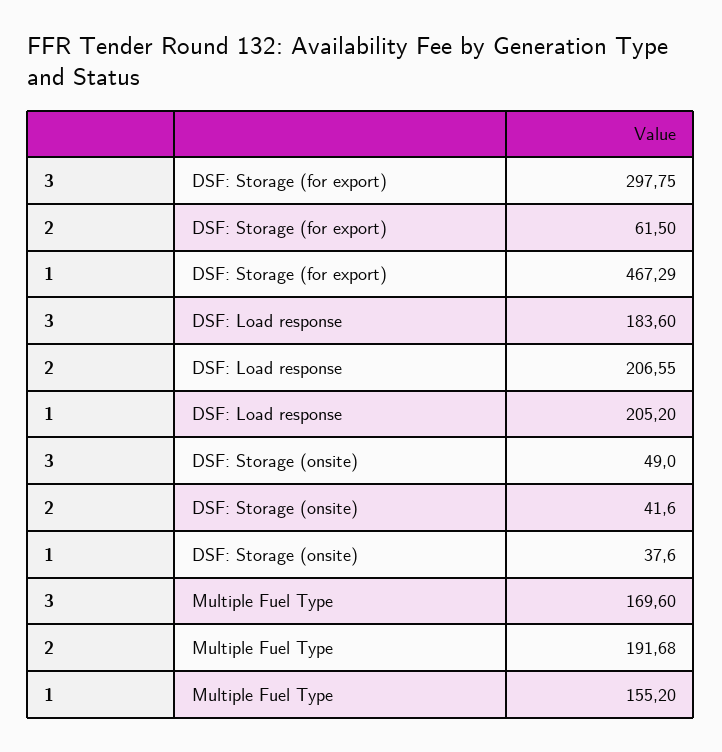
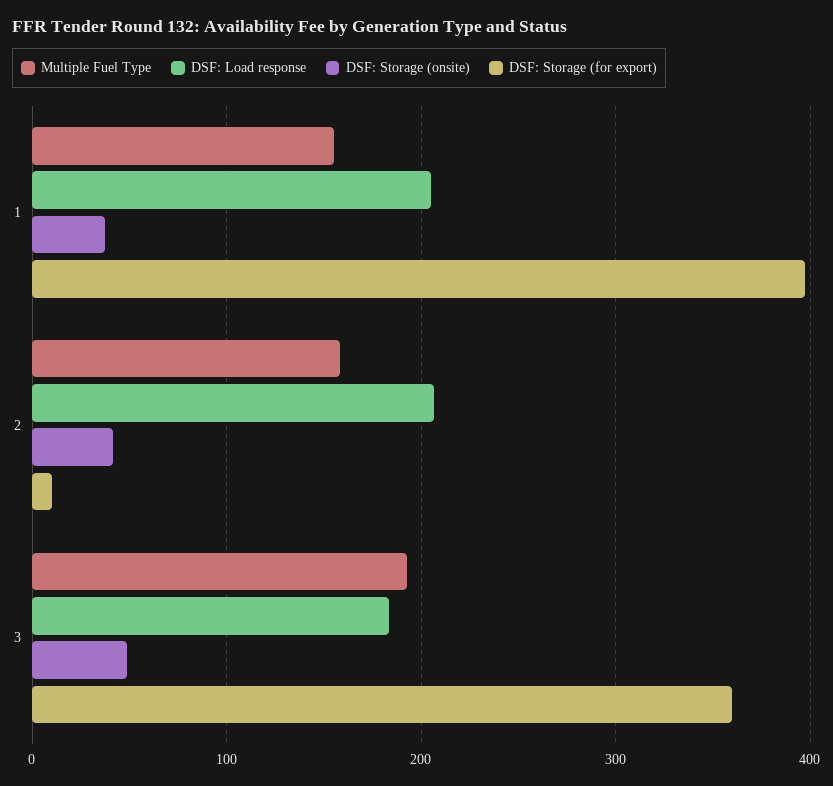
DSF: Storage (for export), 3: 297.75 -> 360
DSF: Storage (for export), 2: 61.5 -> 10
DSF: Storage (for export), 1: 467.29 -> 400
Multiple Fuel Type, 3: 169.6 -> 190
Multiple Fuel Type, 2: 191.68 -> 160

